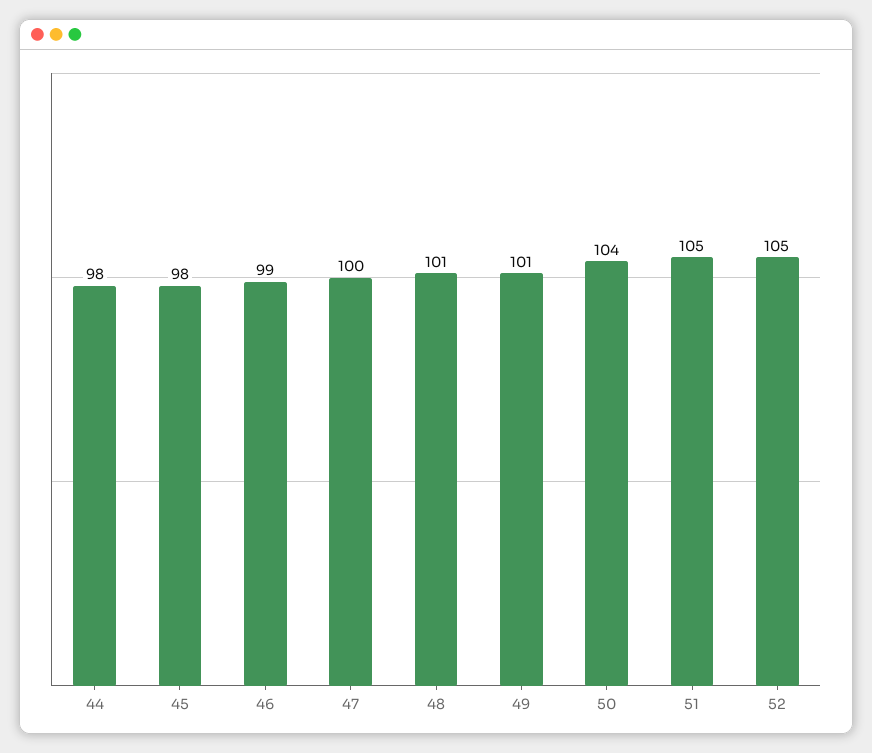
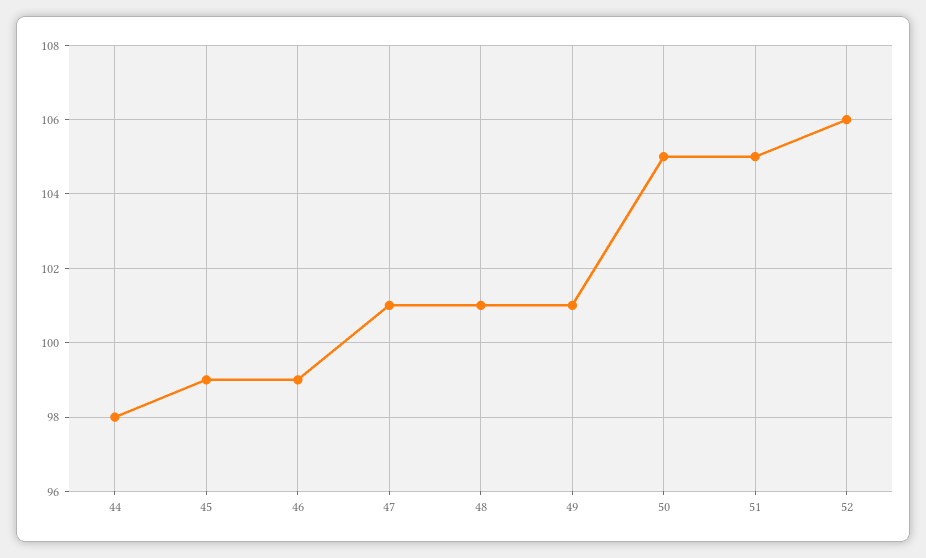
45: 98 -> 99
47: 100 -> 101
50: 104 -> 105
52: 105 -> 106

